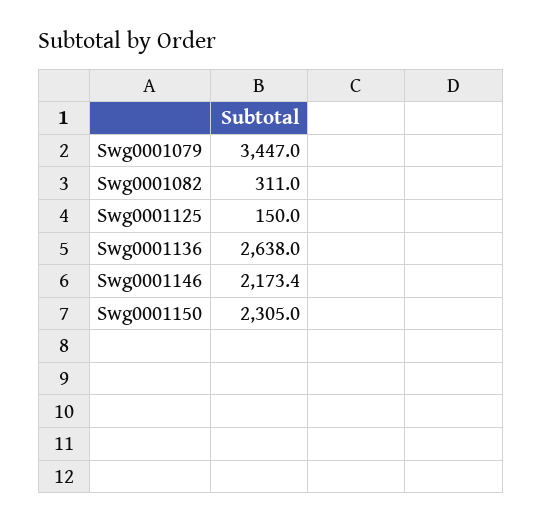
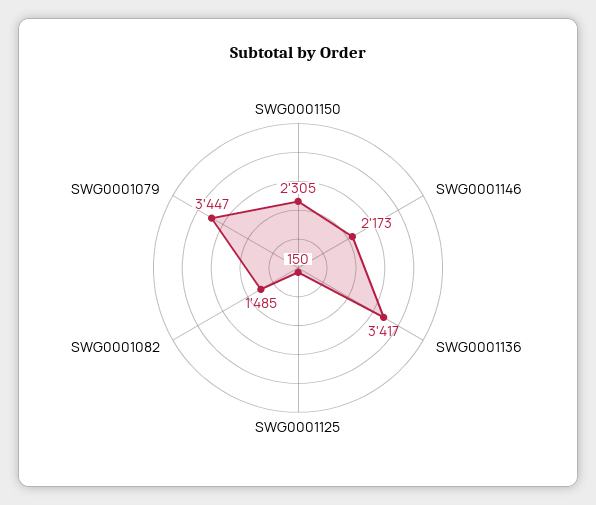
Swg0001082: 311 -> 1485
Swg0001136: 2638 -> 3417

